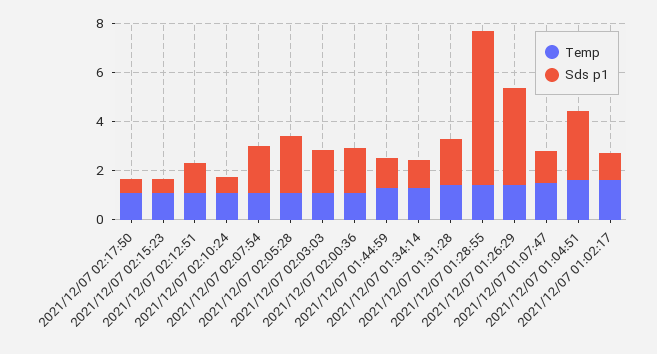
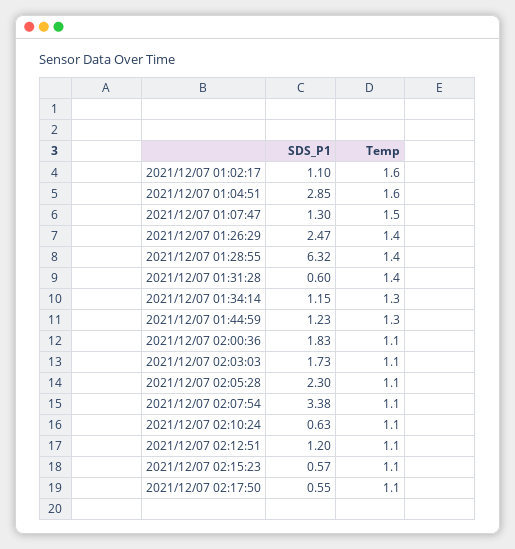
Sds p1, 2021/12/07 02:07:54: 2 -> 3.38
Sds p1, 2021/12/07 01:31:28: 2 -> 0.6
Sds p1, 2021/12/07 01:26:29: 4 -> 2.47

